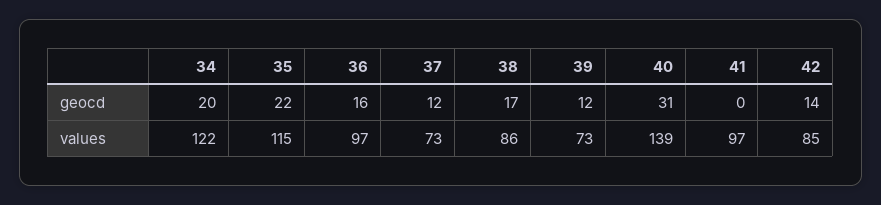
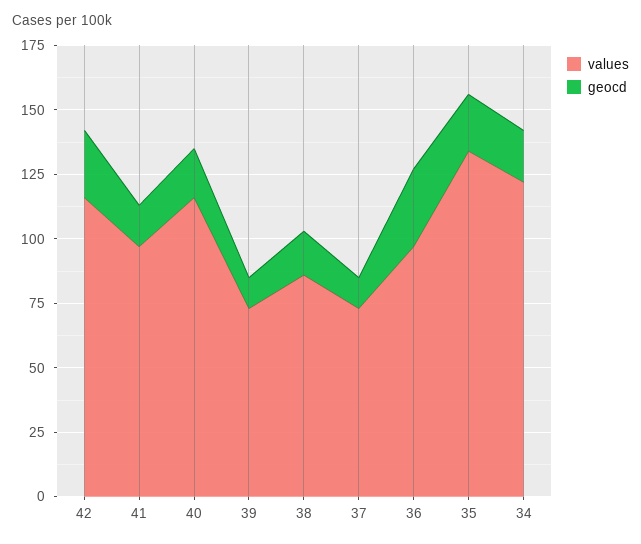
geocd, 36: 16 -> 30
geocd, 40: 31 -> 20
geocd, 41: 0 -> 15
geocd, 42: 14 -> 25
values, 35: 115 -> 135
values, 40: 139 -> 115
values, 42: 85 -> 115

